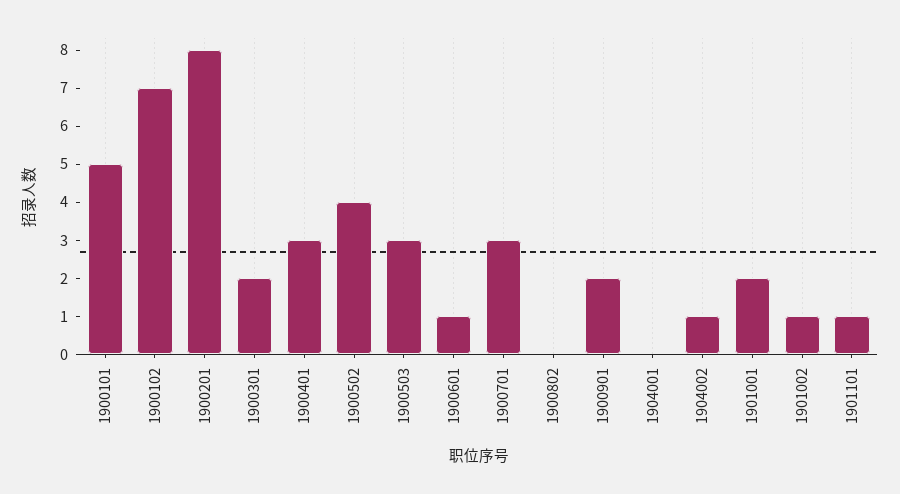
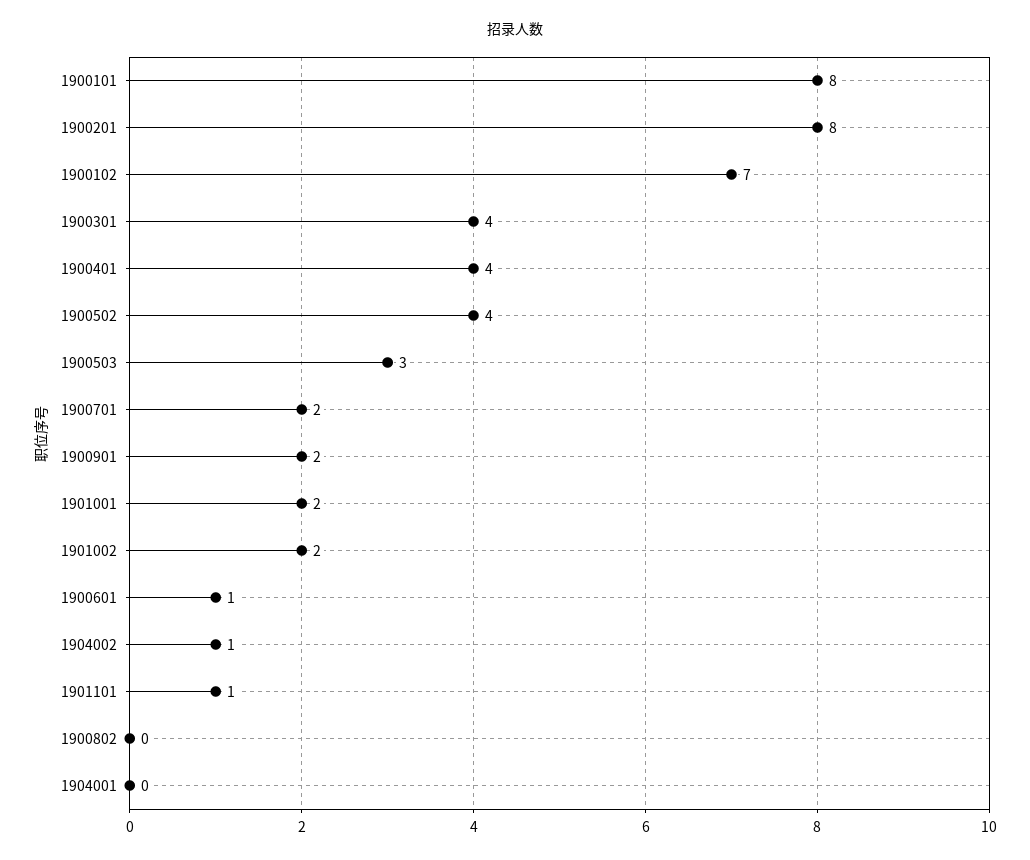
1900101: 5 -> 8
1900301: 2 -> 4
1900401: 3 -> 4
1900701: 3 -> 2
1901002: 1 -> 2

